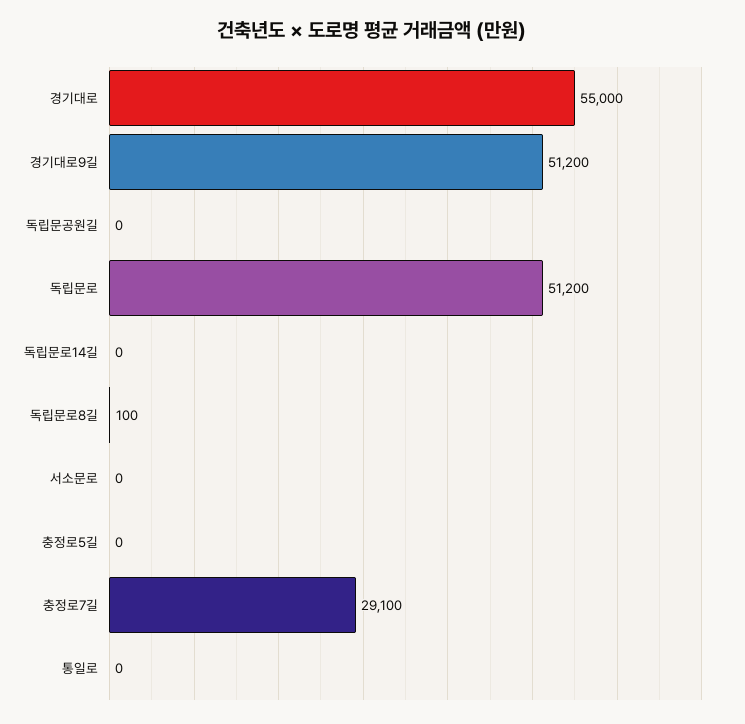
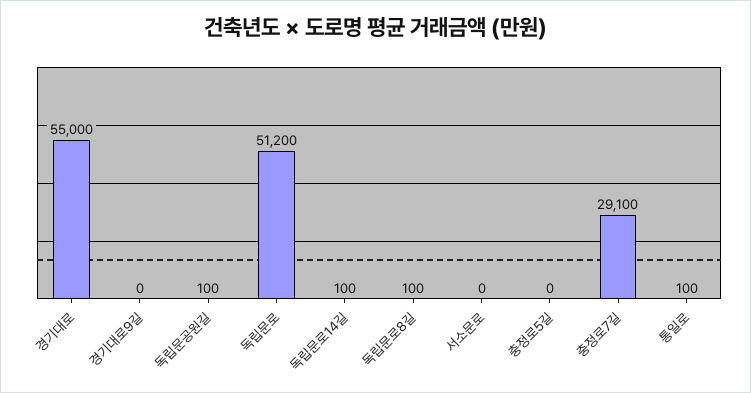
경기대로9길: 51200 -> 0
독립문공원길: 0 -> 100
독립문로14길: 0 -> 100
통일로: 0 -> 100

